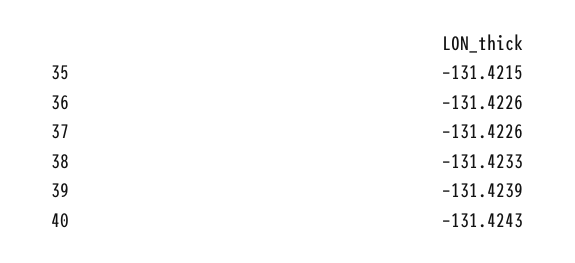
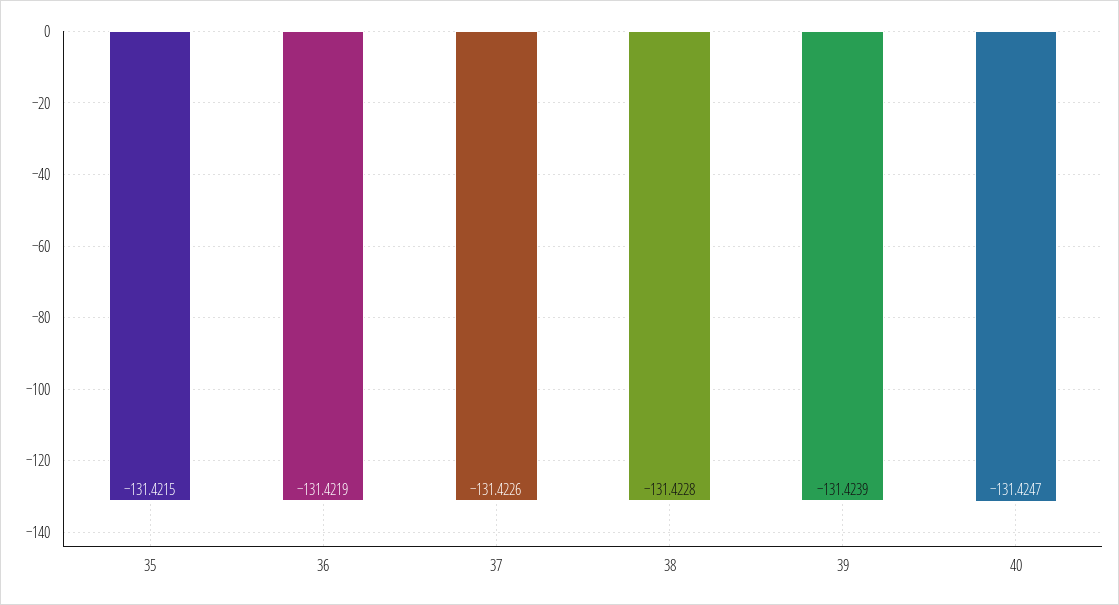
36: -131.4226 -> -131.4219
38: -131.4233 -> -131.4228
40: -131.4243 -> -131.4247

